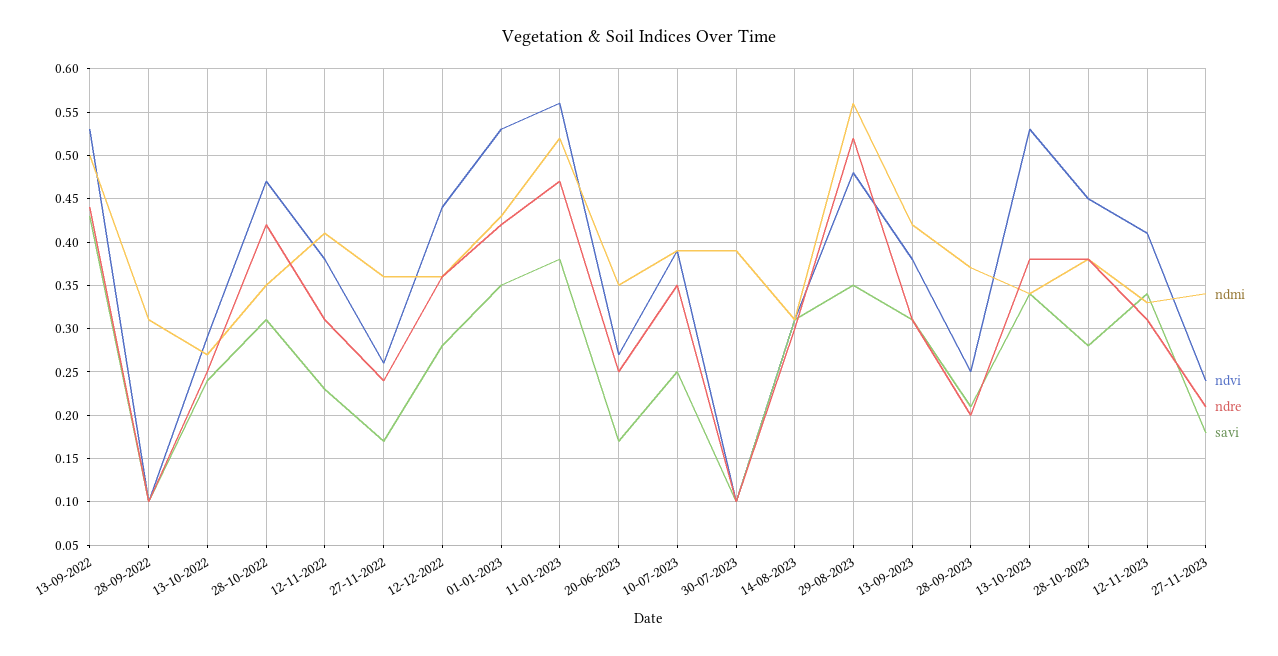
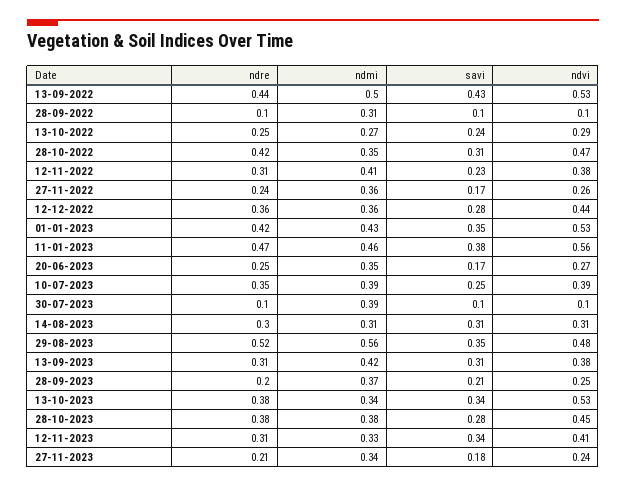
ndmi, 11-01-2023: 0.52 -> 0.46

